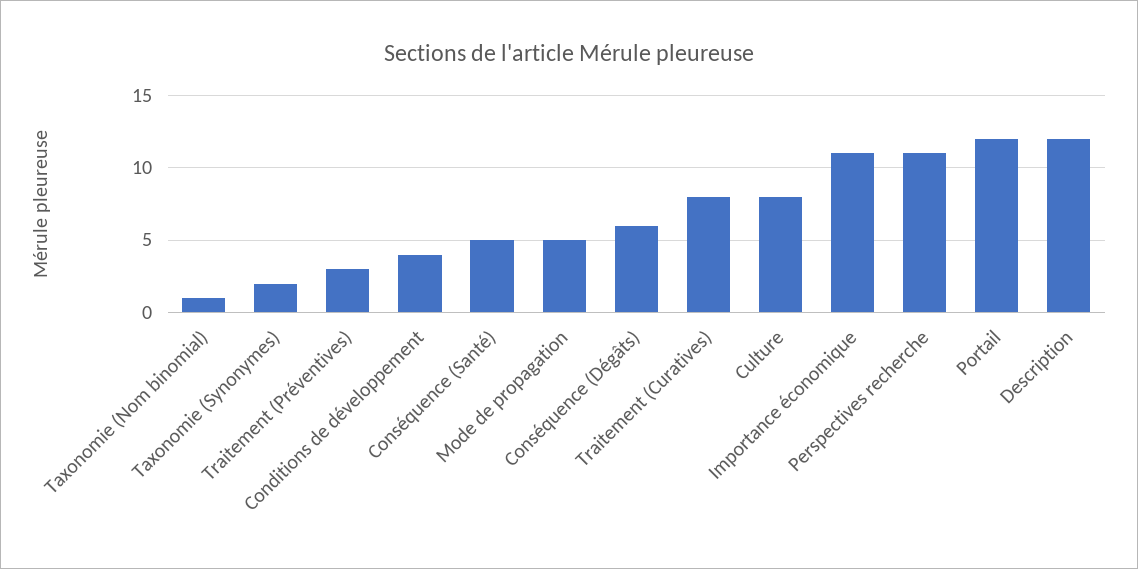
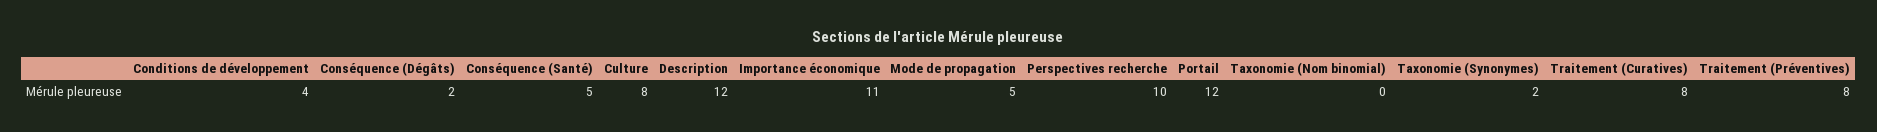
Taxonomie (Nom binomial): 1 -> 0
Traitement (Préventives): 3 -> 8
Conséquence (Dégâts): 6 -> 2
Perspectives recherche: 11 -> 10

